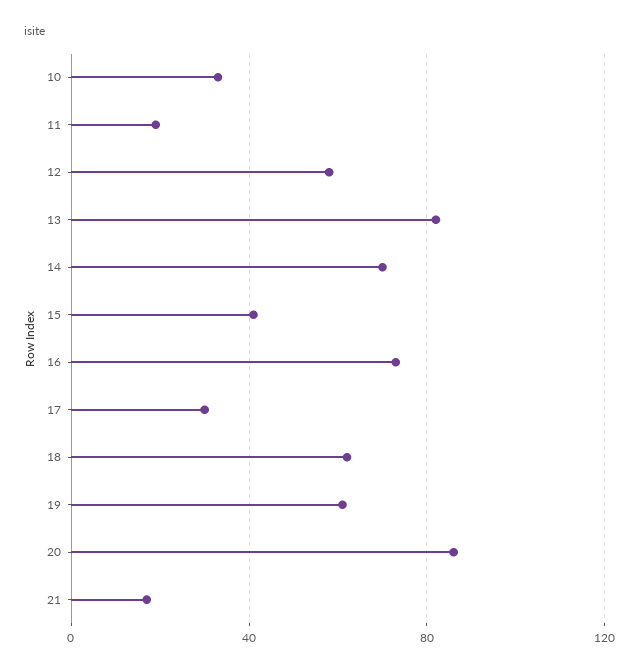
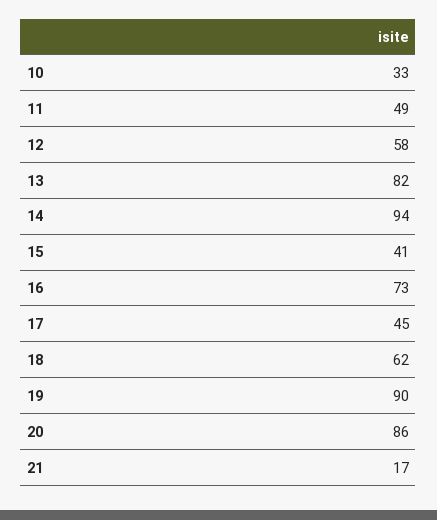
11: 20 -> 49
14: 70 -> 94
17: 30 -> 45
19: 60 -> 90

